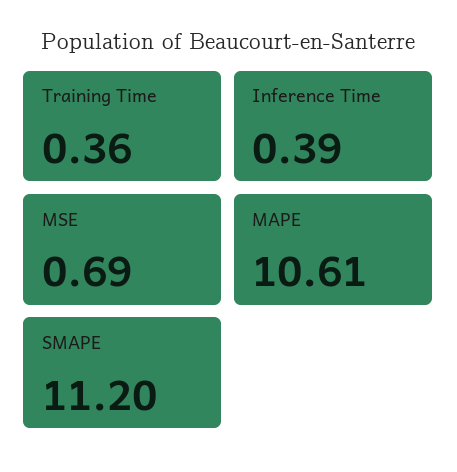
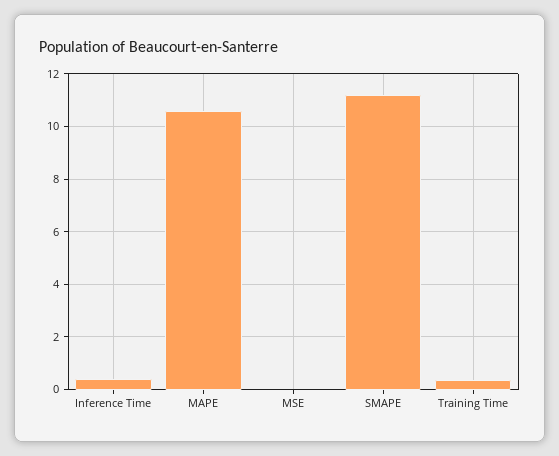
MSE: 0.69 -> 0

